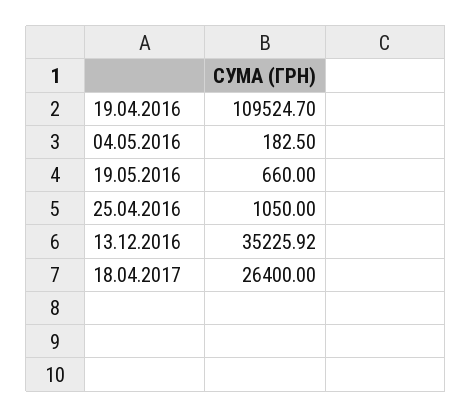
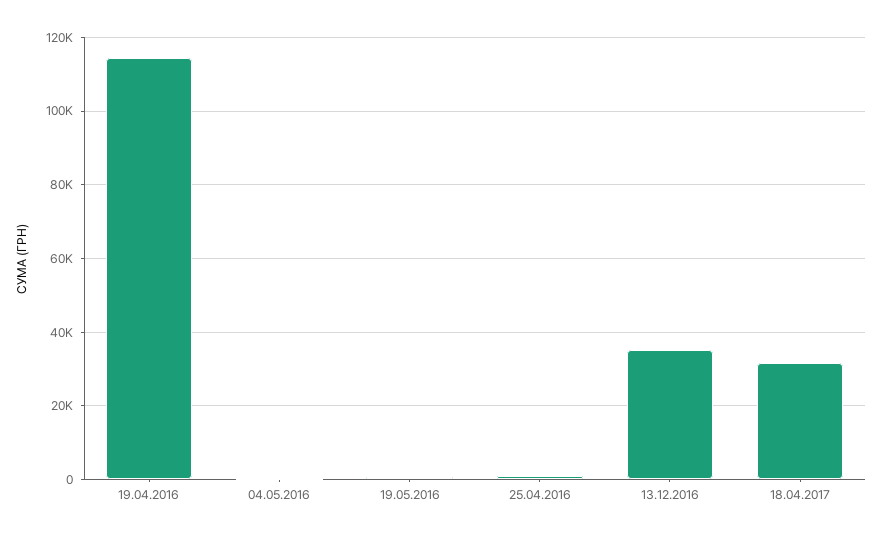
19.04.2016: 109524.7 -> 114000
18.04.2017: 26400 -> 32000

